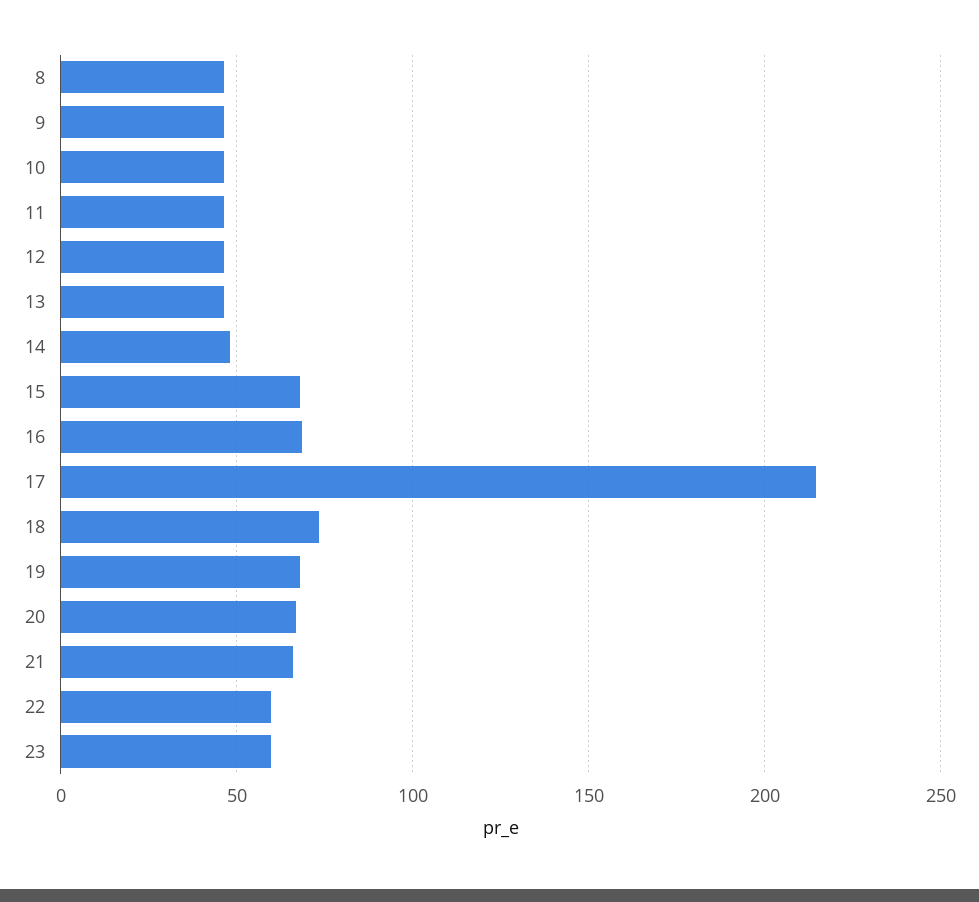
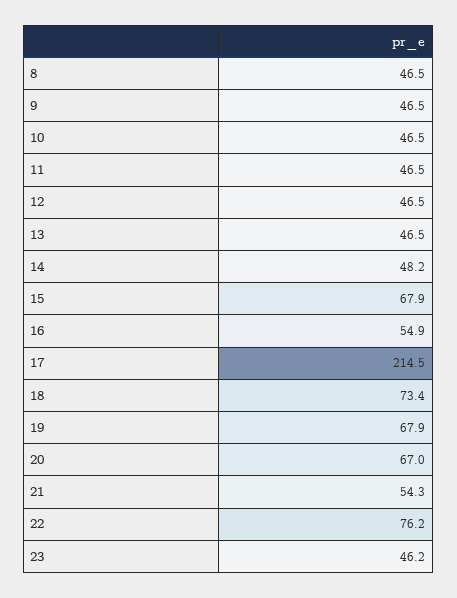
16: 70 -> 54.9
21: 65 -> 54.3
22: 60 -> 76.2
23: 60 -> 46.2

